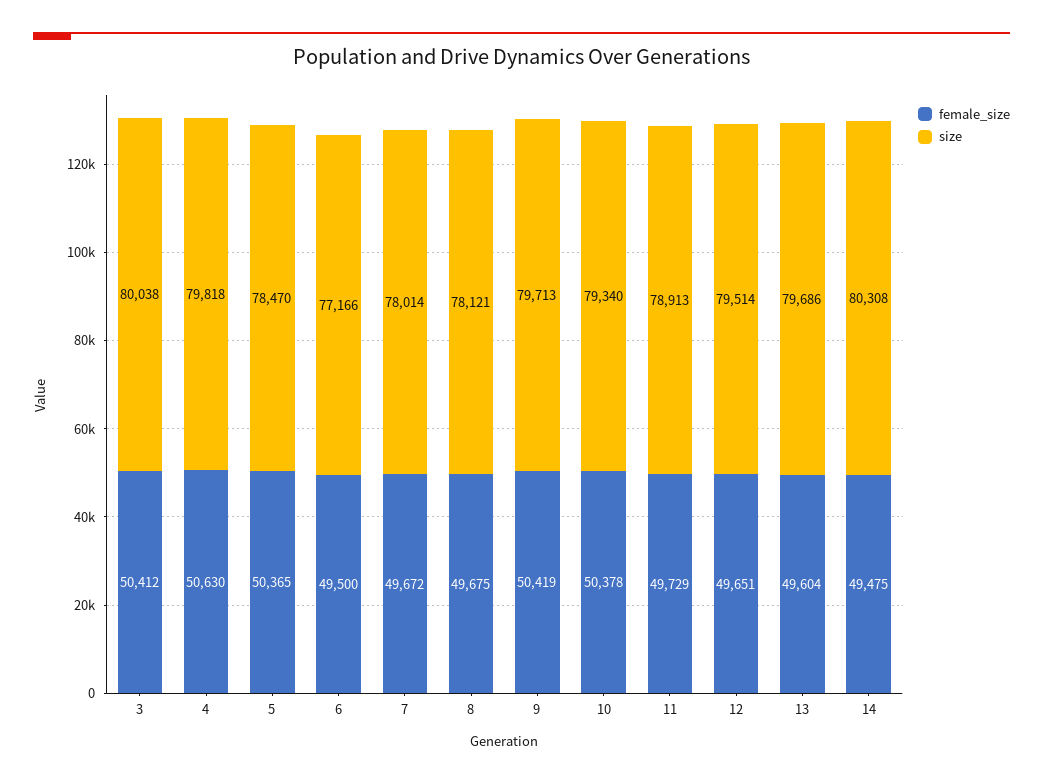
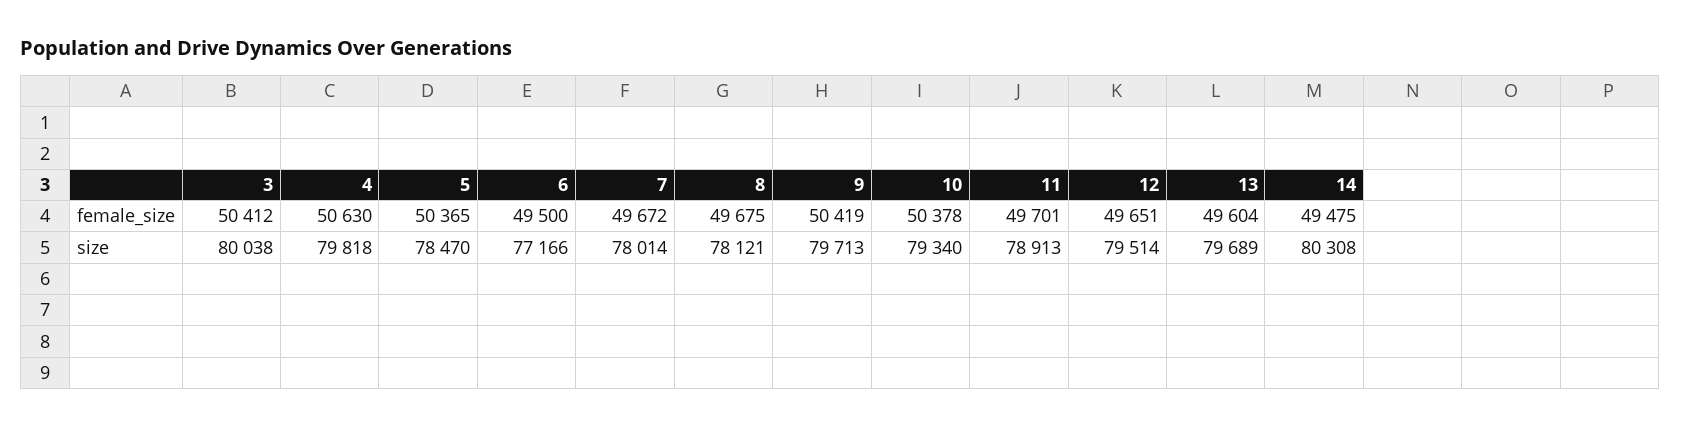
female_size, 11: 49729 -> 49701
size, 13: 79686 -> 79689

